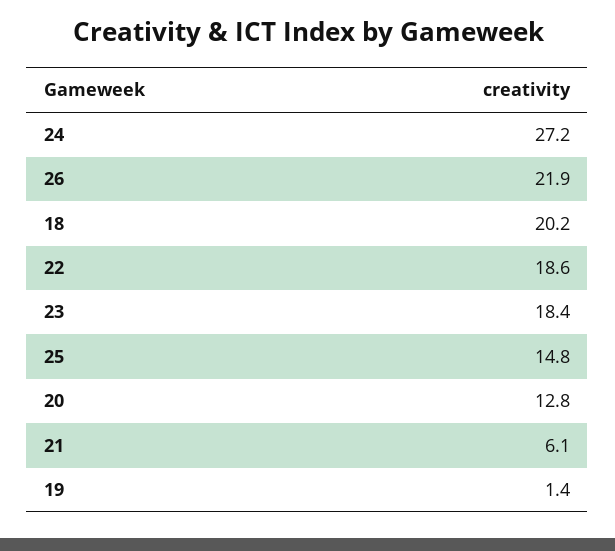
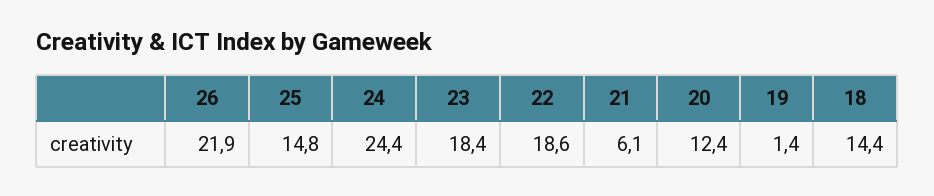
24: 27.2 -> 24.4
18: 20.2 -> 14.4
20: 12.8 -> 12.4

